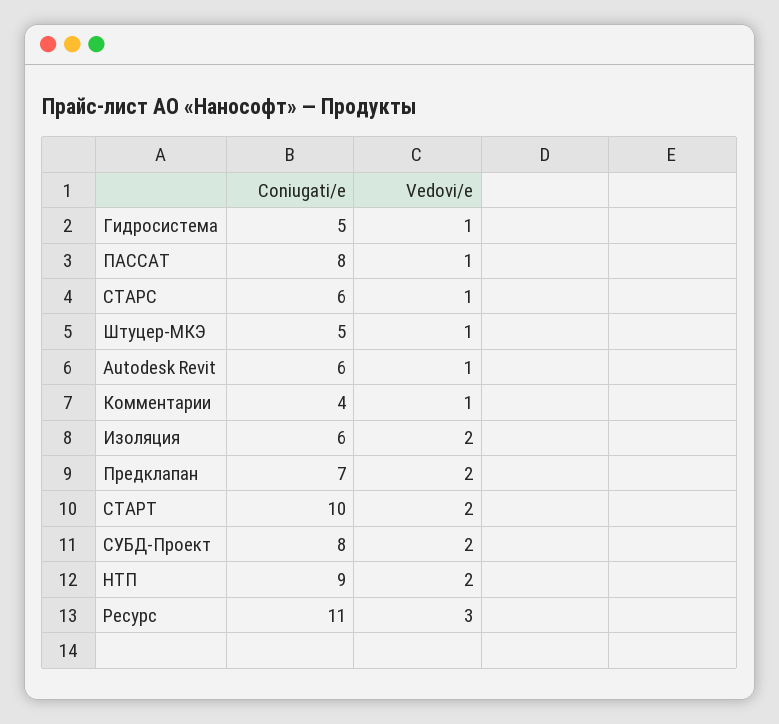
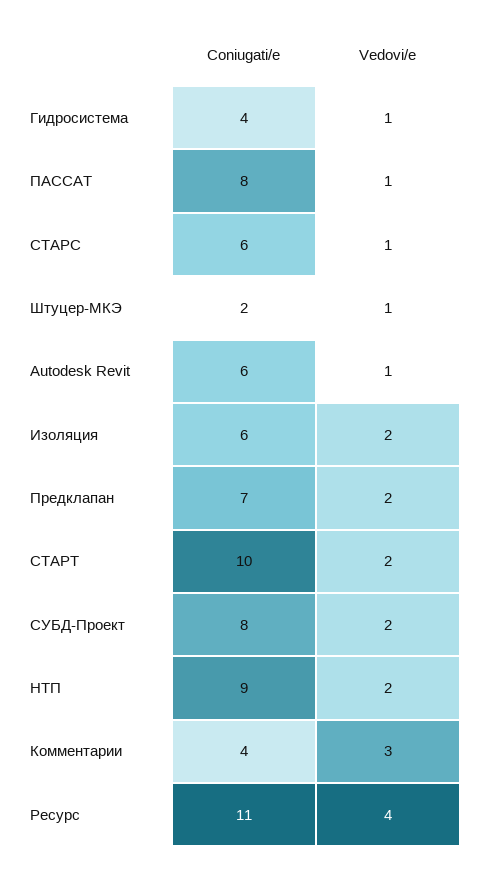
Coniugati/e, Гидросистема: 5 -> 4
Coniugati/e, Штуцер-МКЭ: 5 -> 2
Vedovi/e, Комментарии: 1 -> 3
Vedovi/e, Ресурс: 3 -> 4

